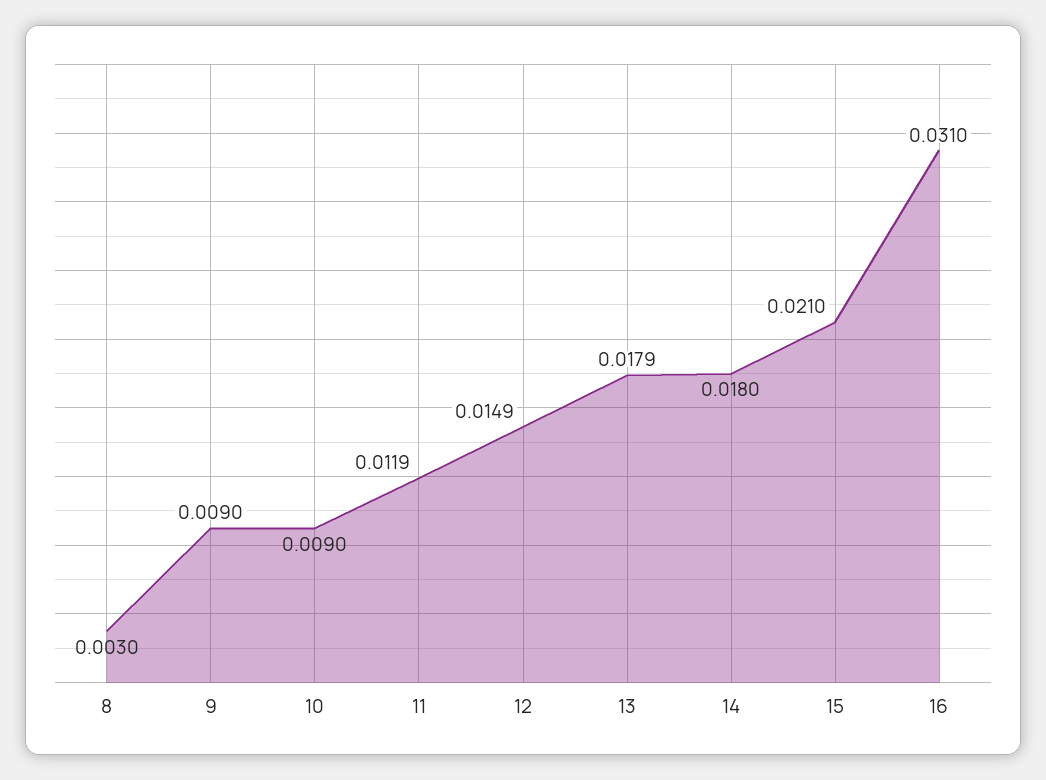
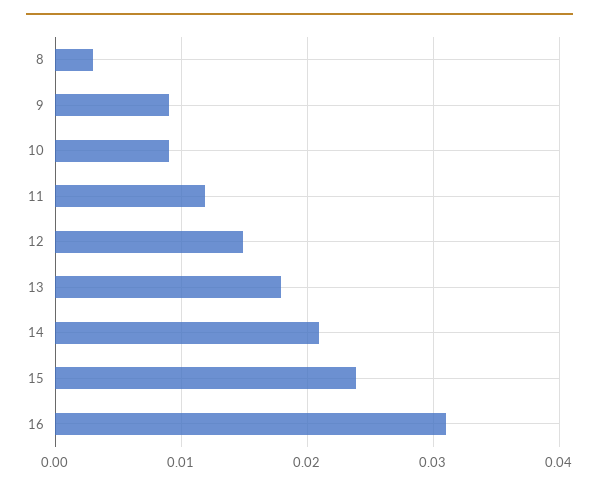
14: 0.018 -> 0.021
15: 0.021 -> 0.024

